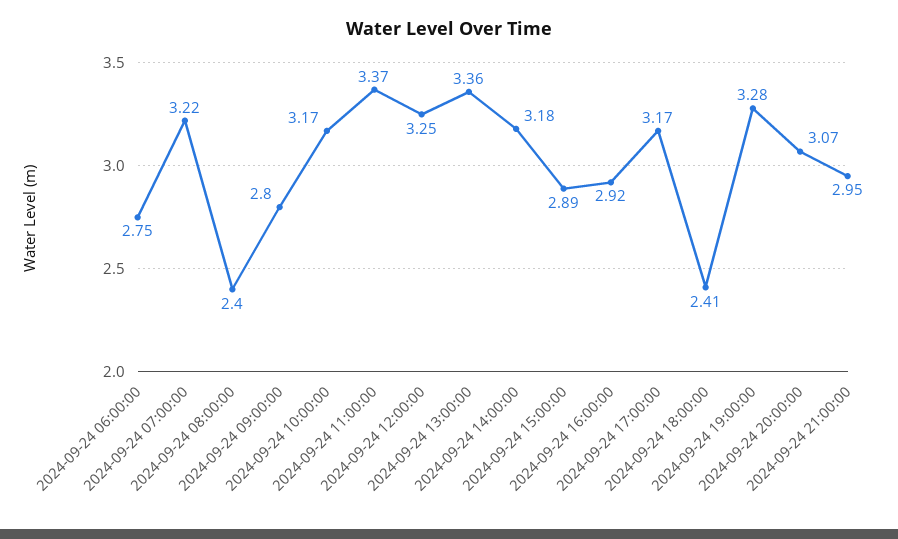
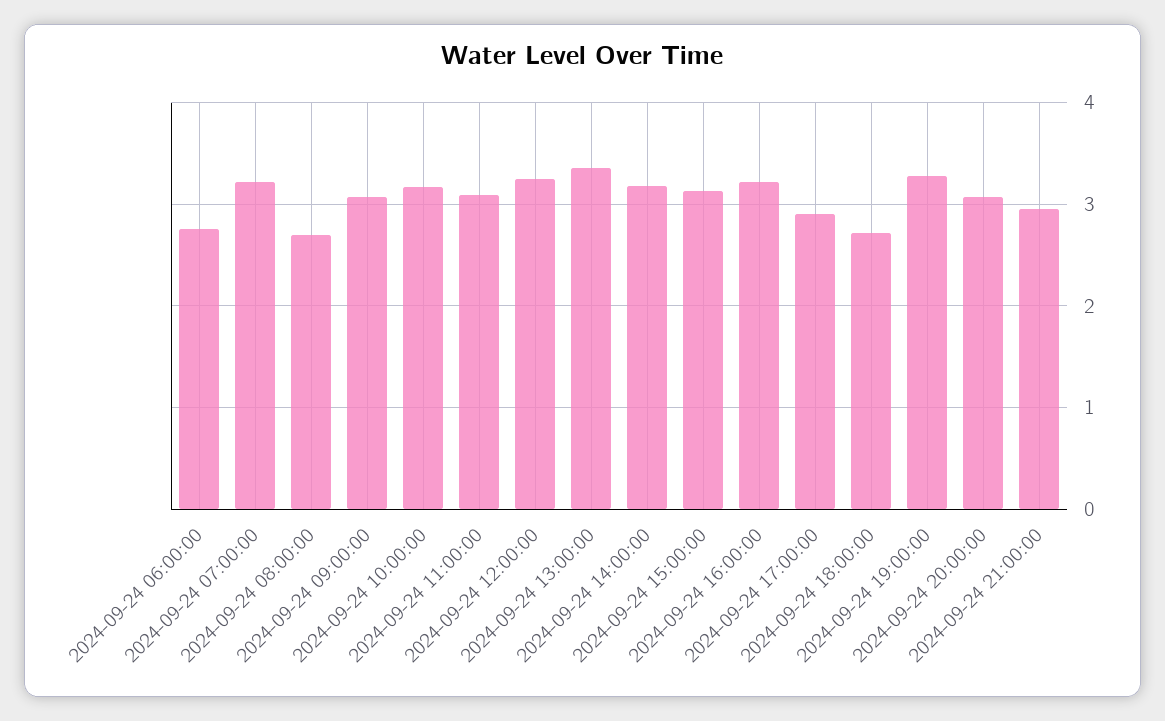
2024-09-24 08:00:00: 2.4 -> 2.7
2024-09-24 09:00:00: 2.8 -> 3.1
2024-09-24 11:00:00: 3.37 -> 3.1
2024-09-24 15:00:00: 2.89 -> 3.1
2024-09-24 16:00:00: 2.92 -> 3.2
2024-09-24 17:00:00: 3.17 -> 2.9
2024-09-24 18:00:00: 2.41 -> 2.7

